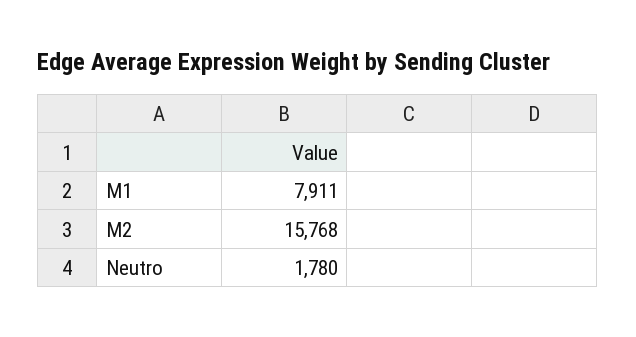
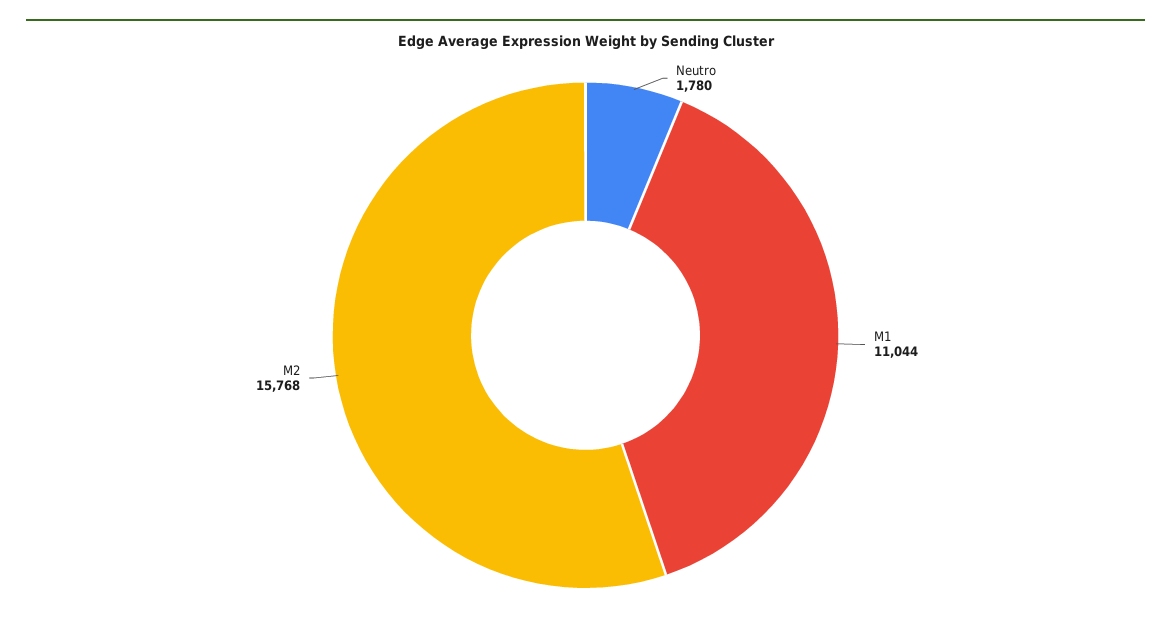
M1: 7911 -> 11044

